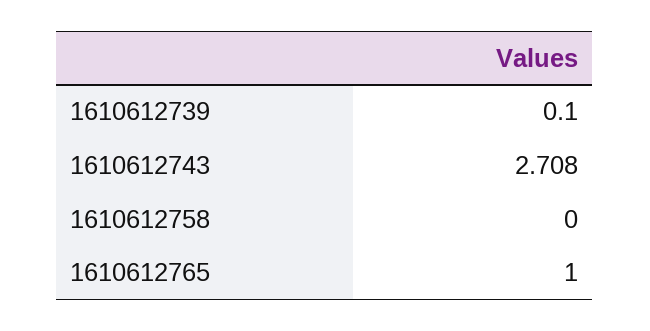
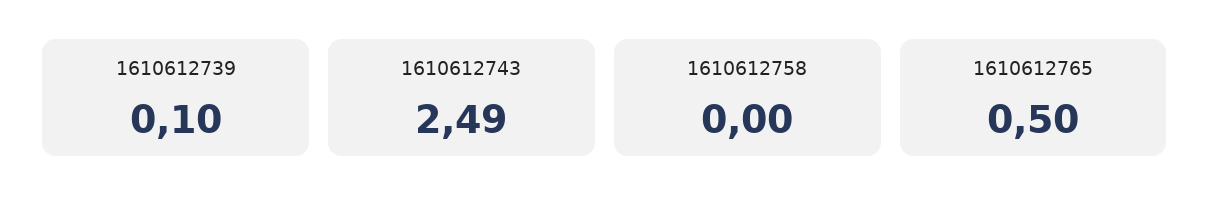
1610612743: 2.708 -> 2.49
1610612765: 1 -> 0.5

